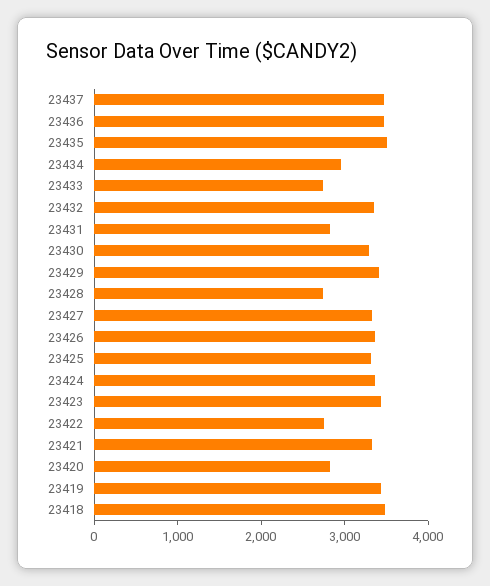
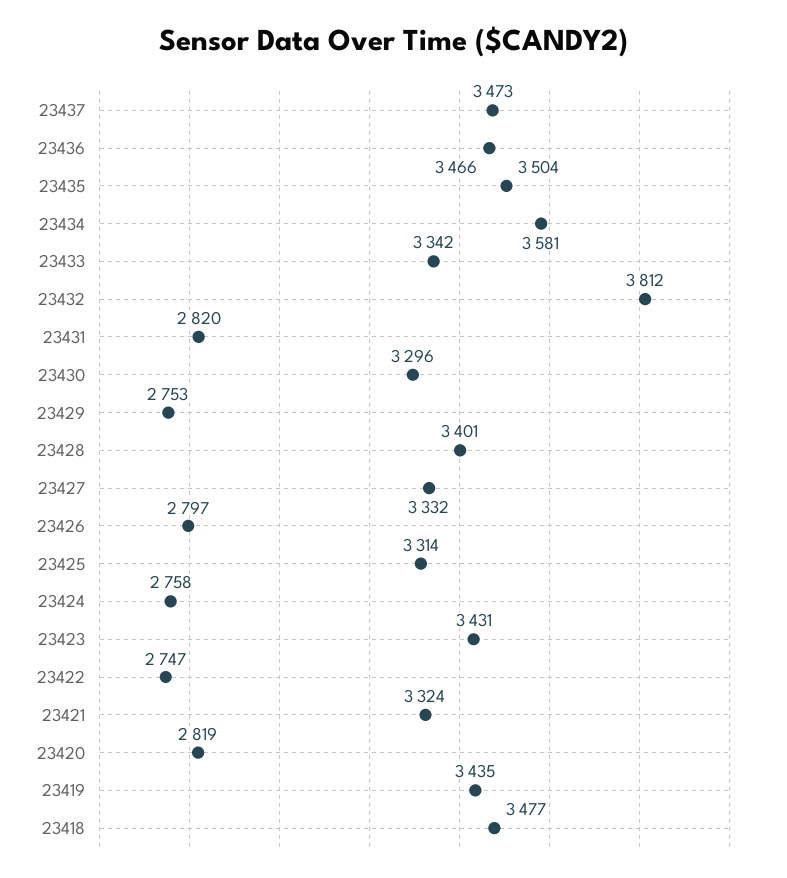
23434: 3000 -> 3581
23433: 2800 -> 3342
23432: 3400 -> 3812
23429: 3400 -> 2753
23428: 2800 -> 3401
23426: 3400 -> 2797
23424: 3400 -> 2758

